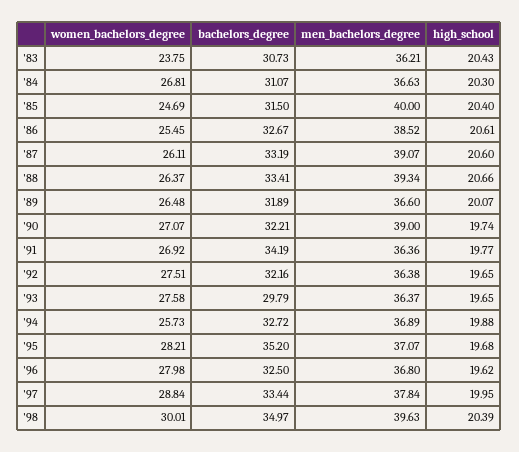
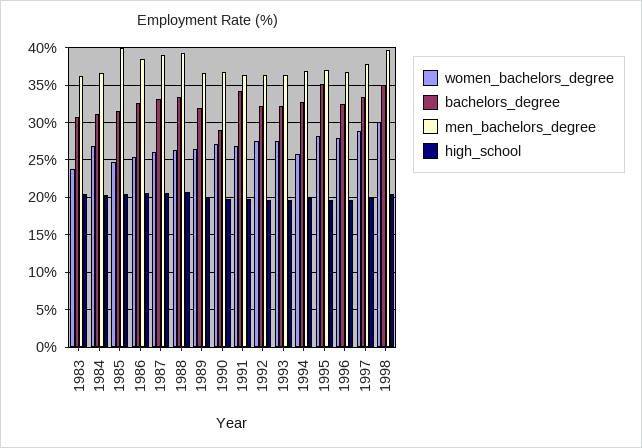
bachelors_degree, '90: 32.21 -> 29
men_bachelors_degree, '90: 39 -> 37
bachelors_degree, '93: 29.79 -> 32

